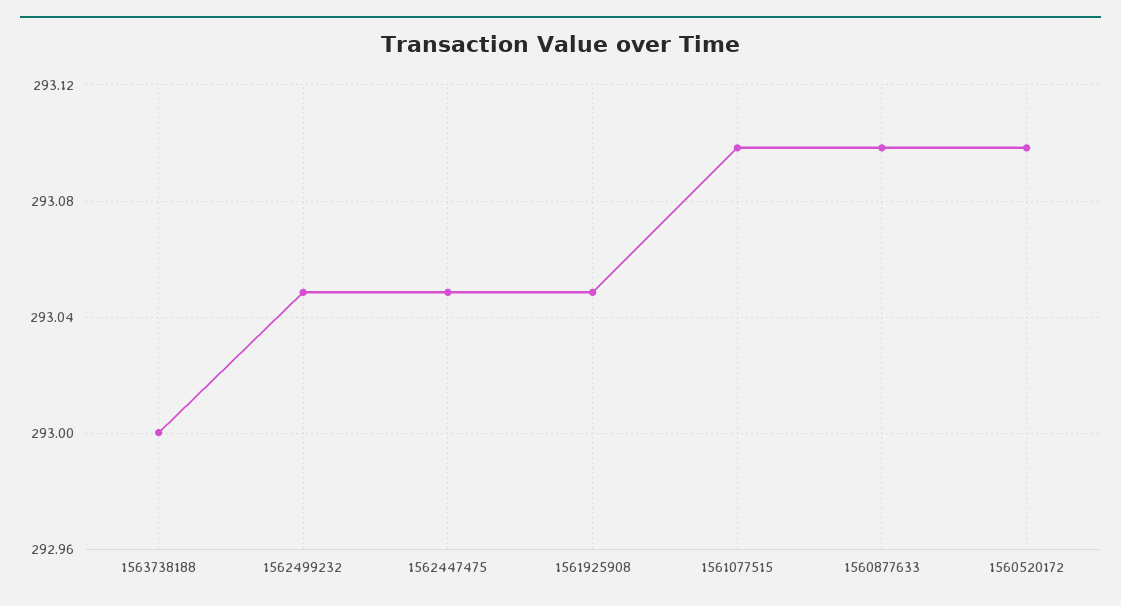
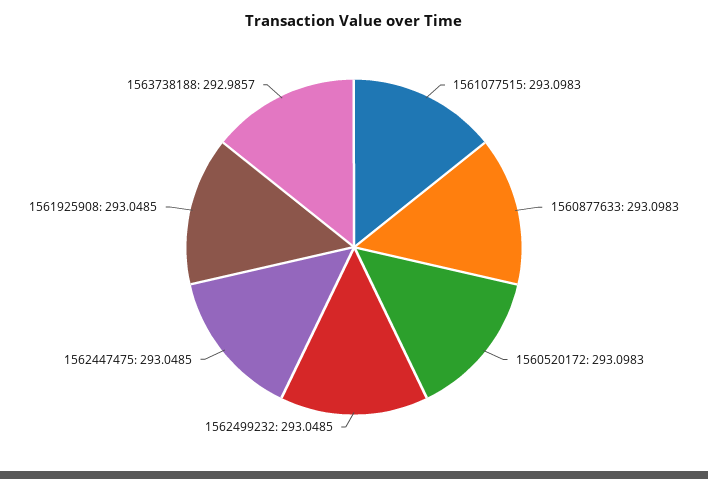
1563738188: 293 -> 292.9857

